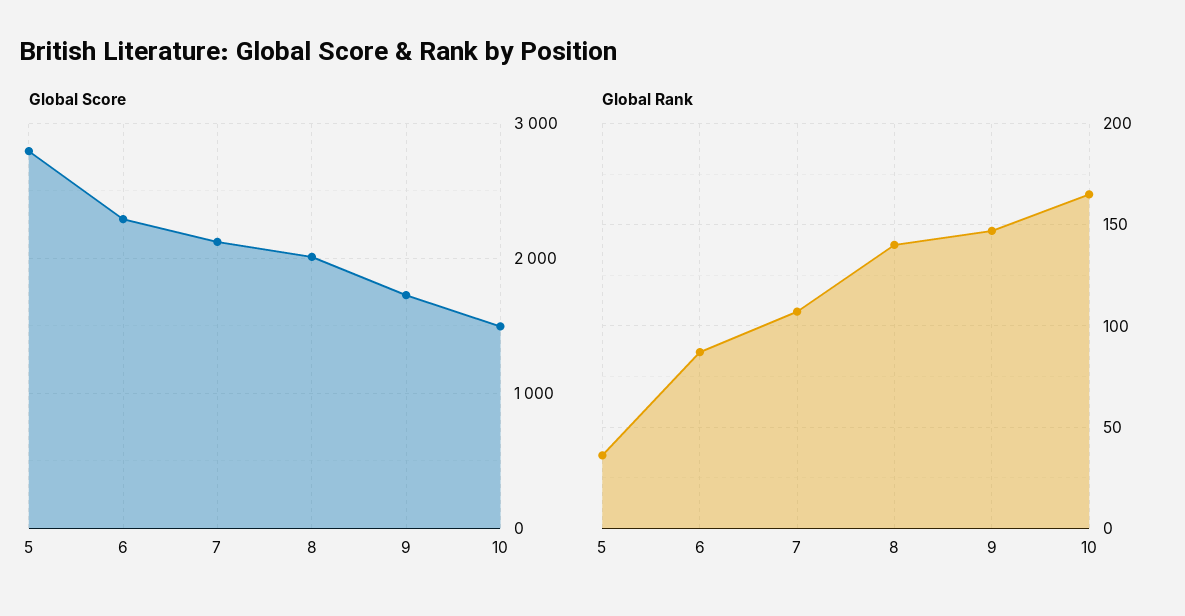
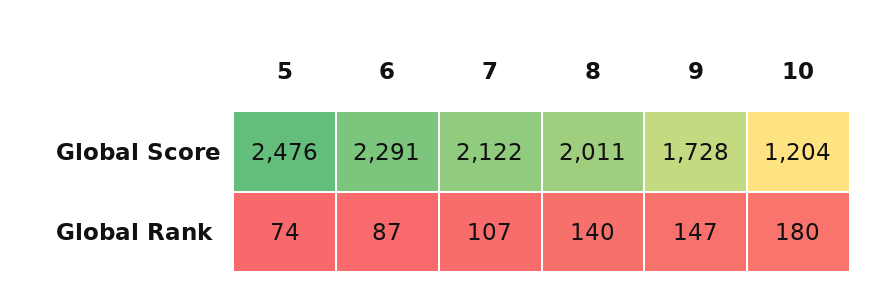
Global Score, 5: 2800 -> 2476
Global Score, 10: 1500 -> 1204
Global Rank, 5: 35 -> 74
Global Rank, 10: 165 -> 180

